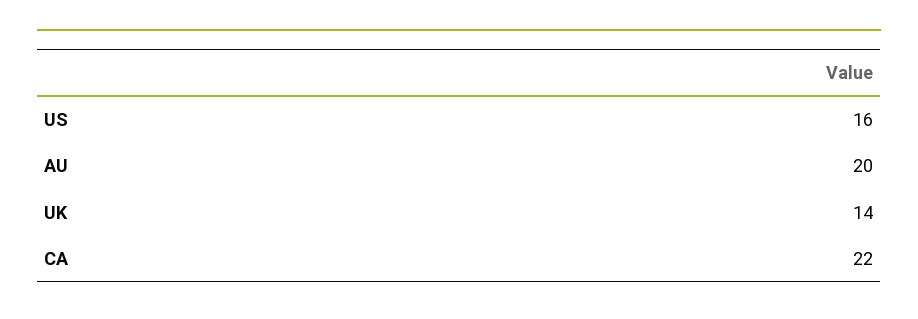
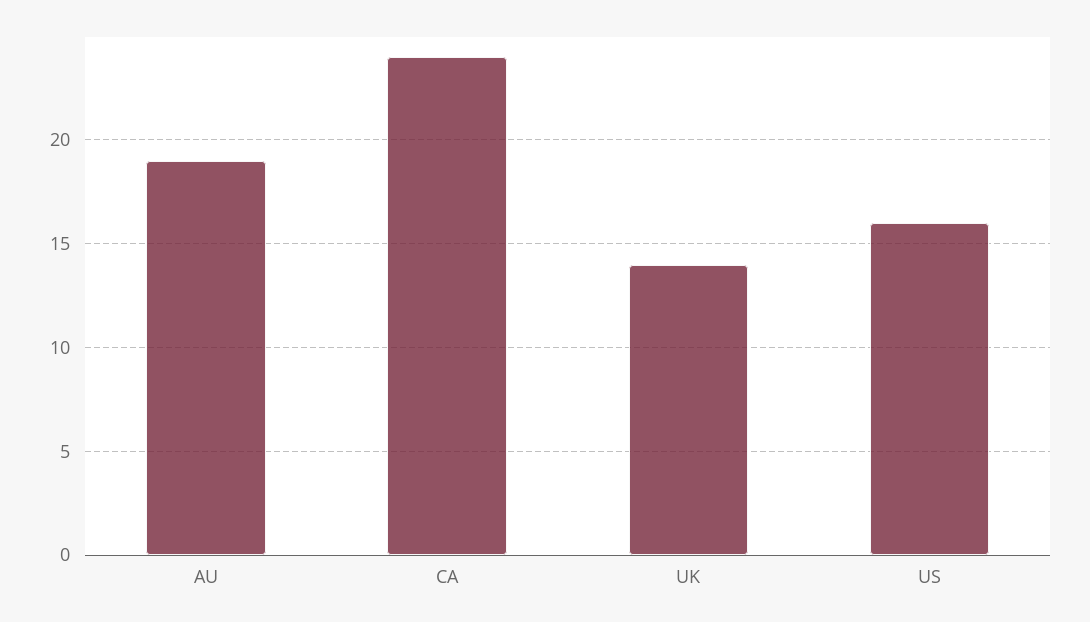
AU: 20 -> 19
CA: 22 -> 24

